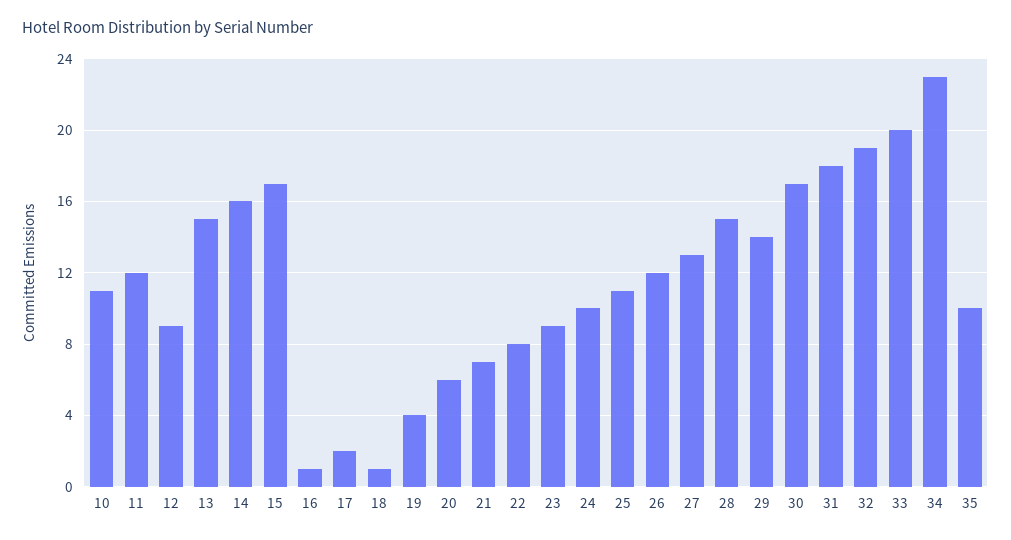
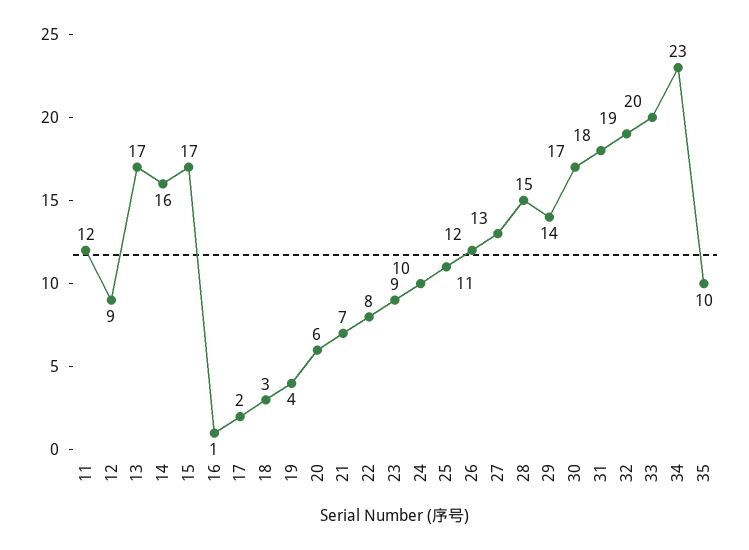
10: 11 -> none
13: 15 -> 17
18: 1 -> 3

